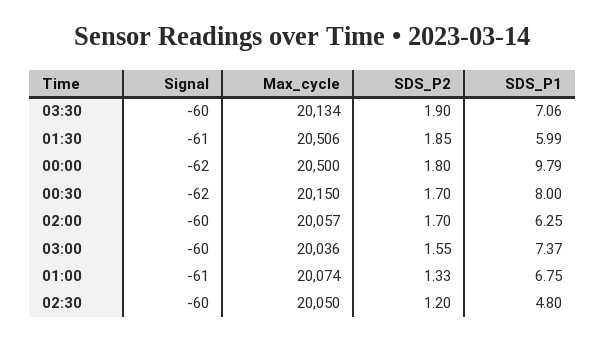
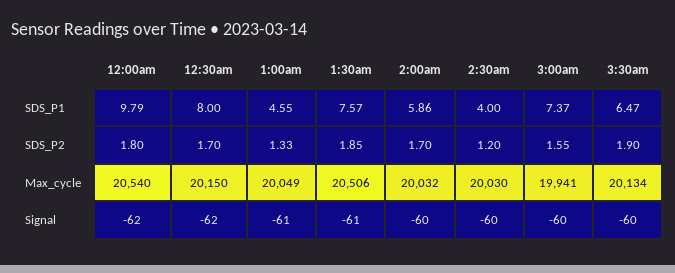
SDS_P1, 03:30: 7.06 -> 6.47
SDS_P1, 01:30: 5.99 -> 7.57
Max_cycle, 00:00: 20500 -> 20540
Max_cycle, 02:00: 20057 -> 20032
SDS_P1, 02:00: 6.25 -> 5.86
Max_cycle, 03:00: 20036 -> 19941
Max_cycle, 01:00: 20074 -> 20049
SDS_P1, 01:00: 6.75 -> 4.55
Max_cycle, 02:30: 20050 -> 20030
SDS_P1, 02:30: 4.8 -> 4

